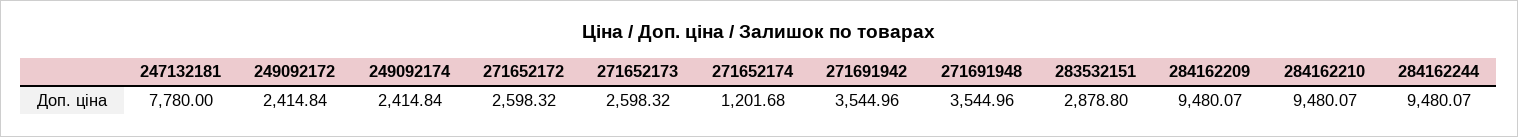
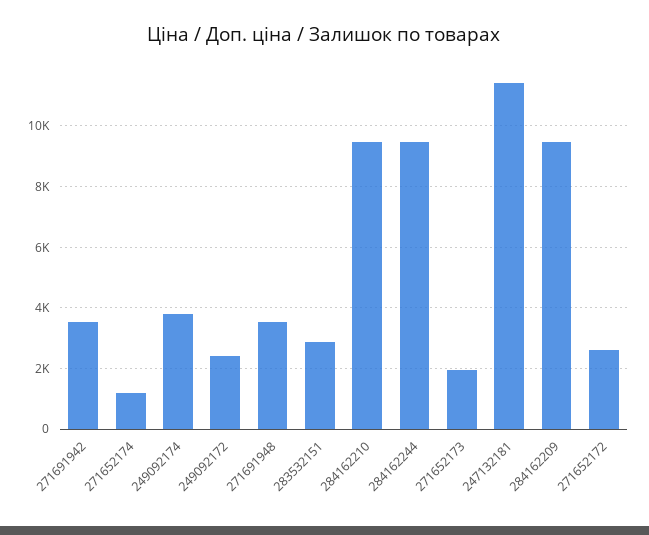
247132181: 7780 -> 11400
249092174: 2414.84 -> 3800
271652173: 2598.32 -> 2000

